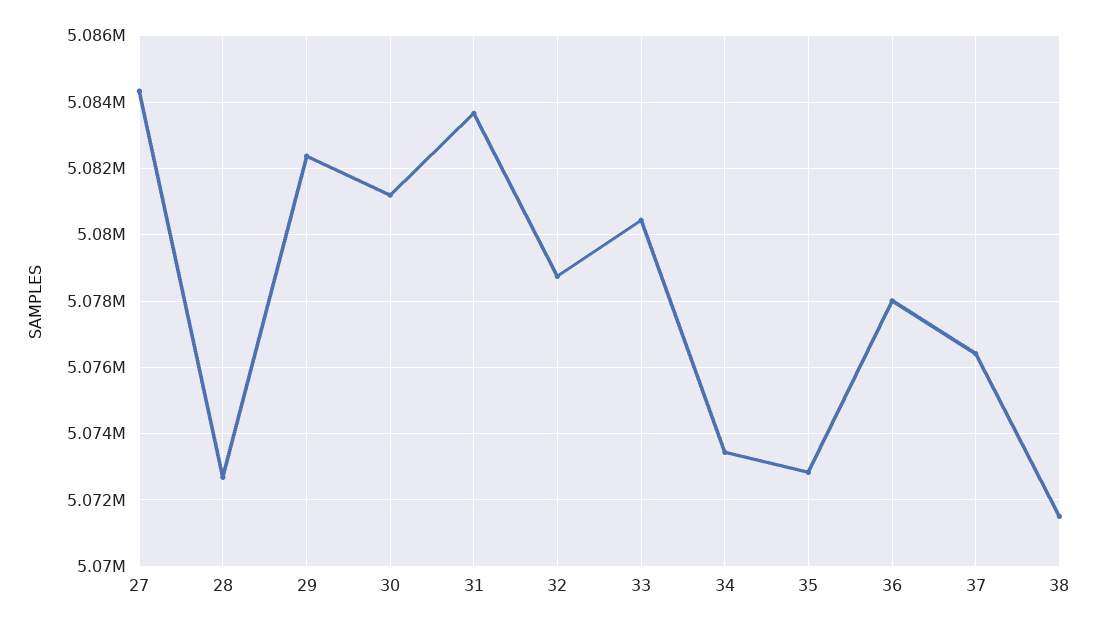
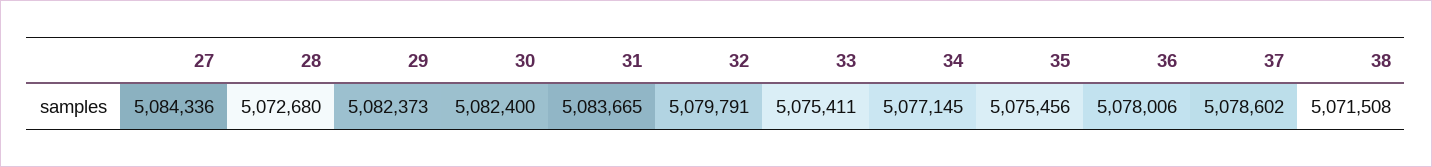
30: 5081200 -> 5082400
32: 5078800 -> 5079791
33: 5080400 -> 5075411
34: 5073400 -> 5077145
35: 5072800 -> 5075456
37: 5076400 -> 5078602

